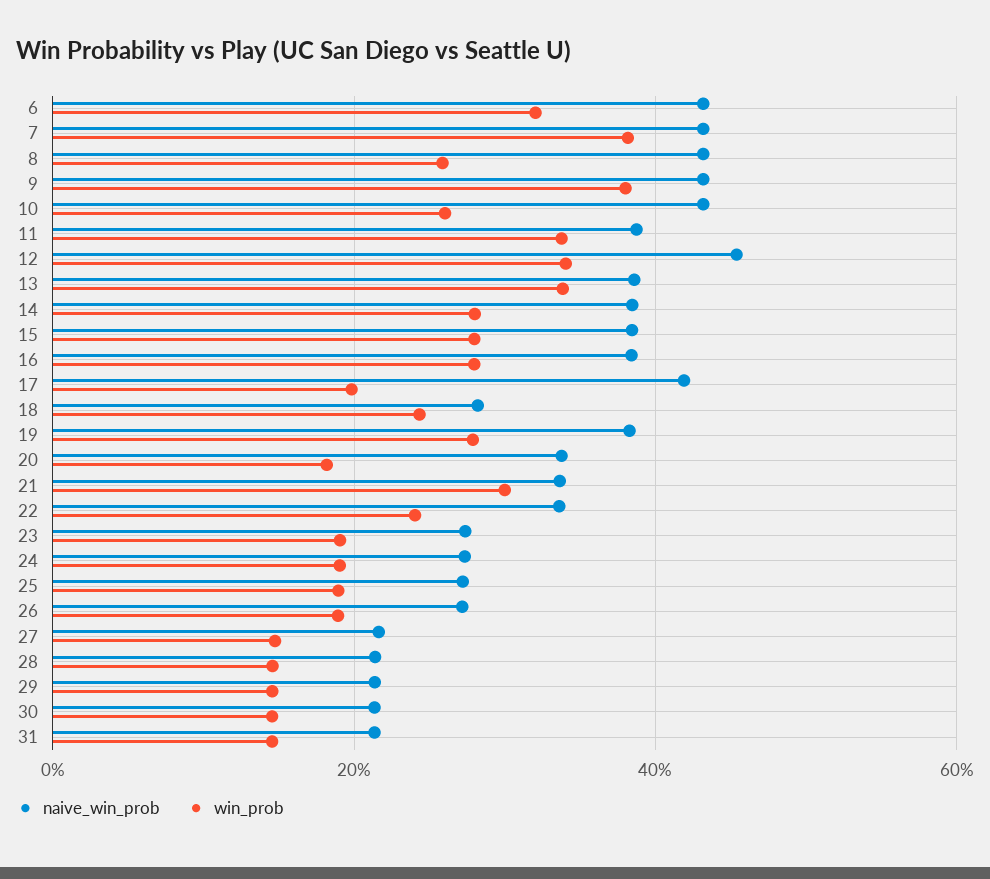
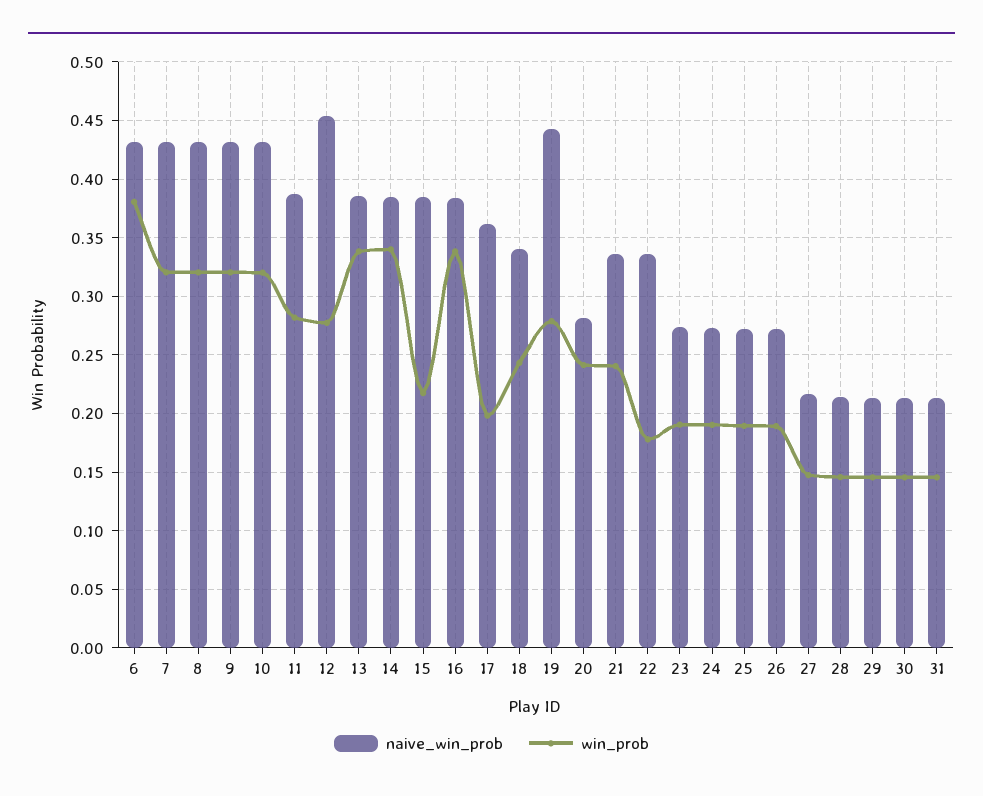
win_prob, 6: 0.32 -> 0.38
win_prob, 7: 0.38 -> 0.32
win_prob, 8: 0.26 -> 0.32
win_prob, 9: 0.38 -> 0.32
win_prob, 10: 0.26 -> 0.32
win_prob, 11: 0.34 -> 0.28
win_prob, 12: 0.34 -> 0.28
win_prob, 14: 0.28 -> 0.34
win_prob, 15: 0.28 -> 0.22
win_prob, 16: 0.28 -> 0.34
naive_win_prob, 17: 0.42 -> 0.36
naive_win_prob, 18: 0.28 -> 0.34
naive_win_prob, 19: 0.38 -> 0.44
naive_win_prob, 20: 0.34 -> 0.28
win_prob, 20: 0.18 -> 0.24
win_prob, 21: 0.3 -> 0.24
win_prob, 22: 0.24 -> 0.18

